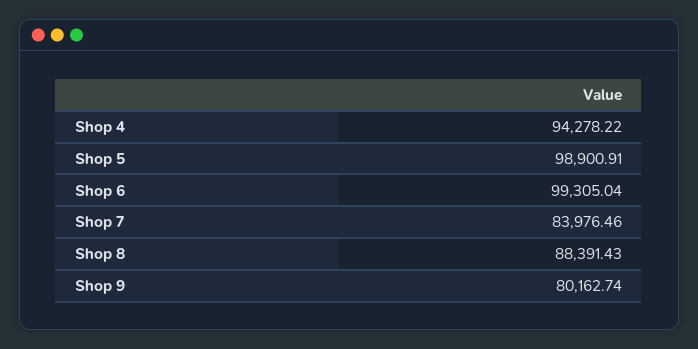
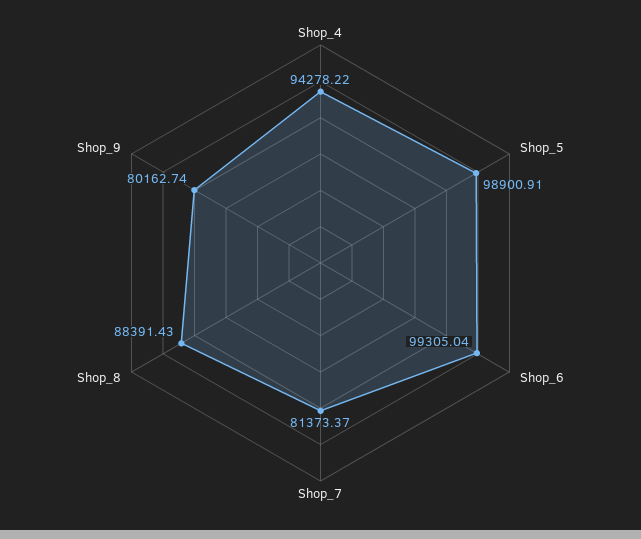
Shop 7: 83976.46 -> 81373.37

